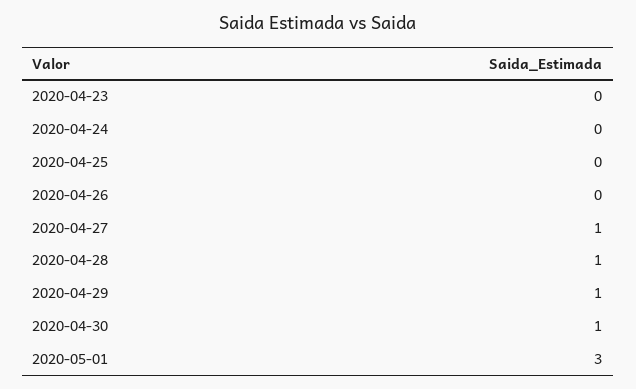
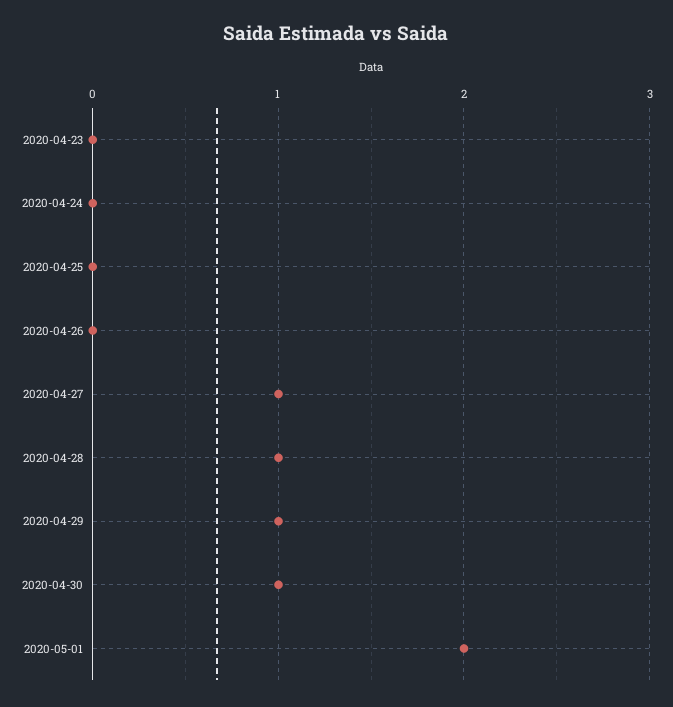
2020-05-01: 3 -> 2

